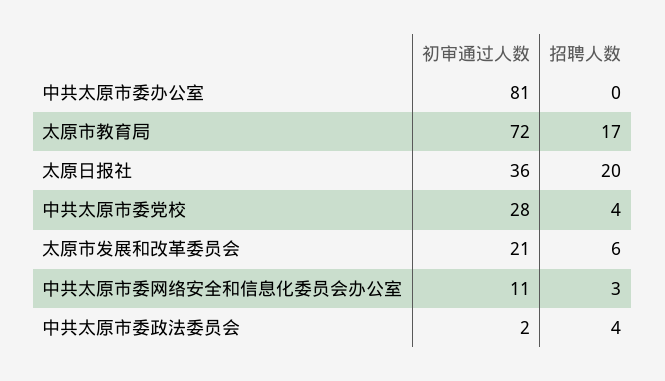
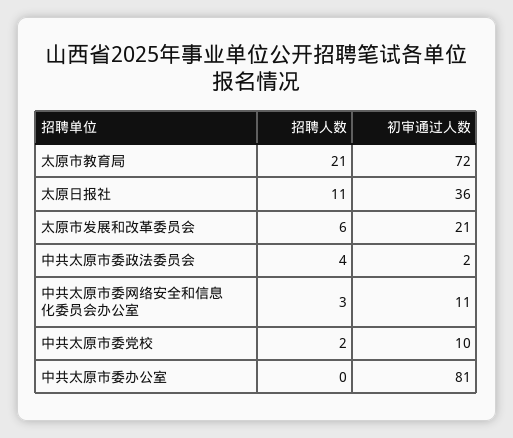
招聘人数, 太原市教育局: 17 -> 21
招聘人数, 太原日报社: 20 -> 11
初审通过人数, 中共太原市委党校: 28 -> 10
招聘人数, 中共太原市委党校: 4 -> 2

